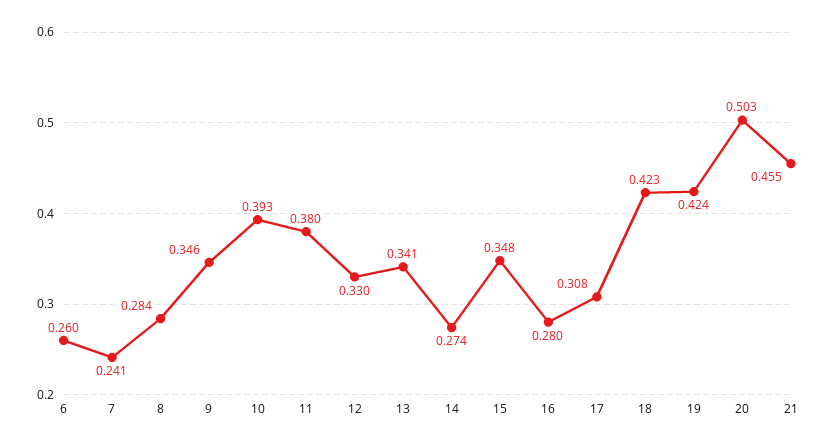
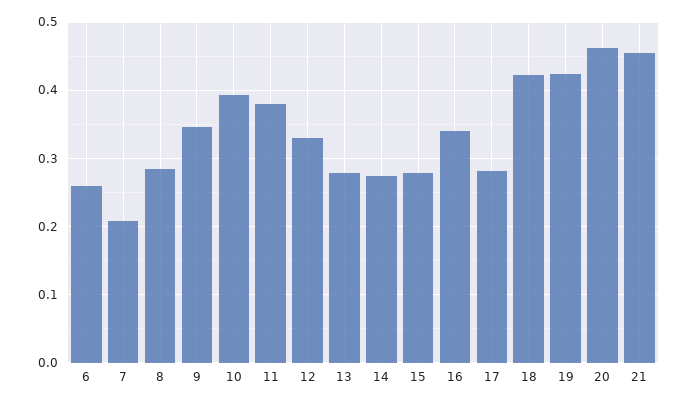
7: 0.241 -> 0.21
13: 0.341 -> 0.28
15: 0.348 -> 0.28
16: 0.28 -> 0.34
17: 0.308 -> 0.28
20: 0.503 -> 0.46

